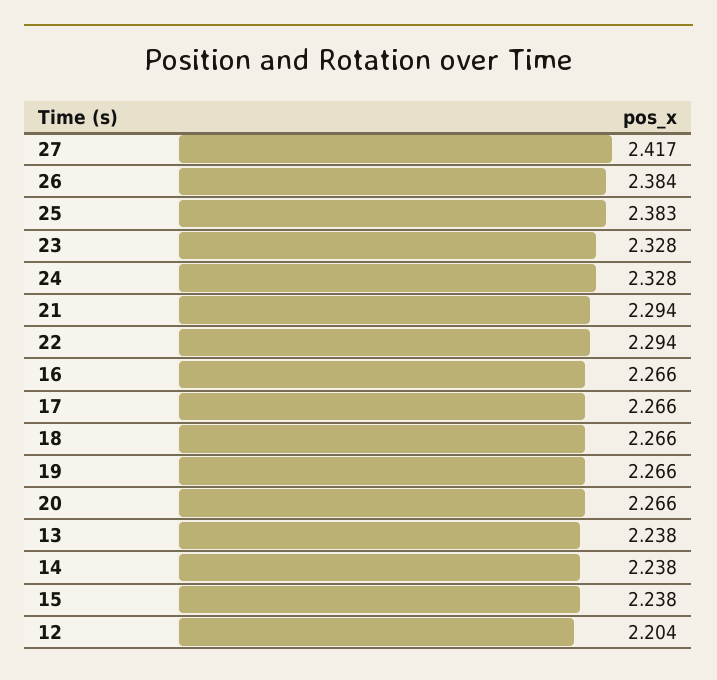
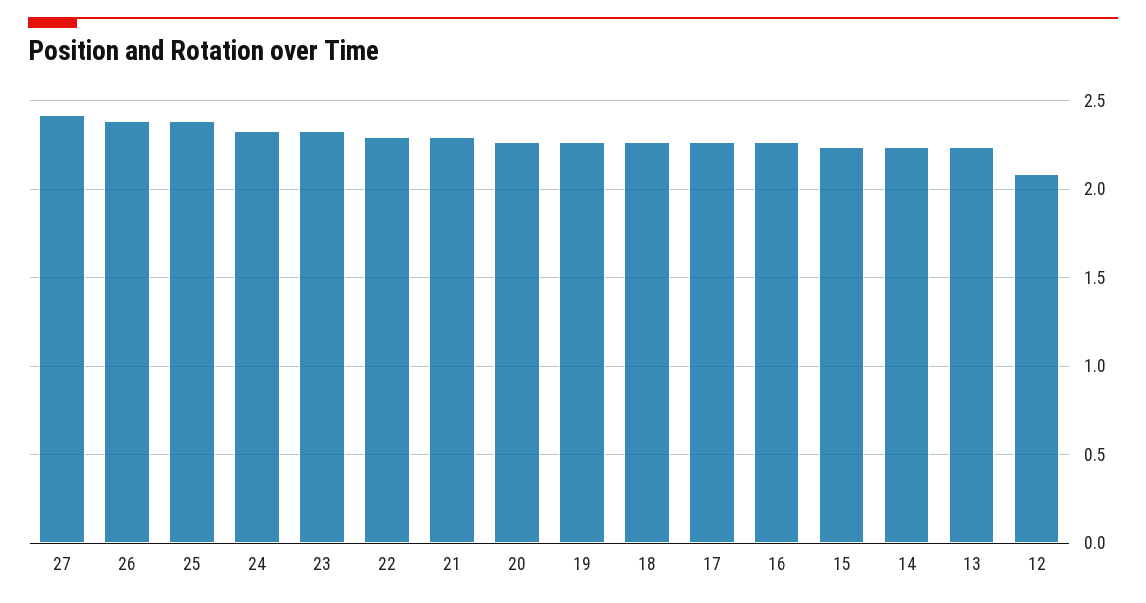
12: 2.204 -> 2.1

